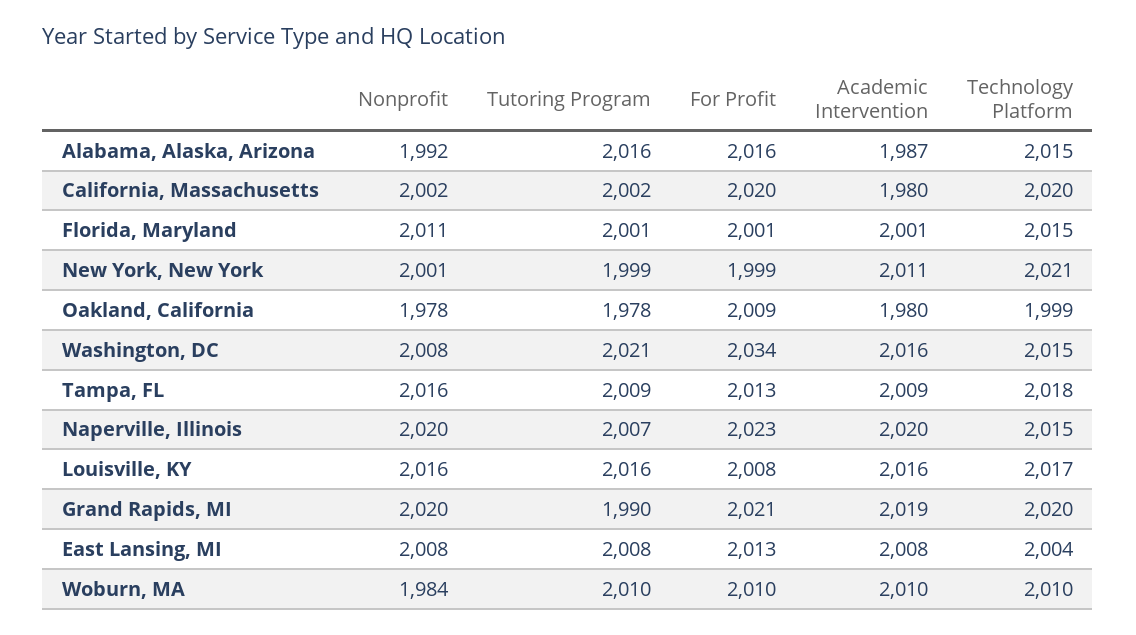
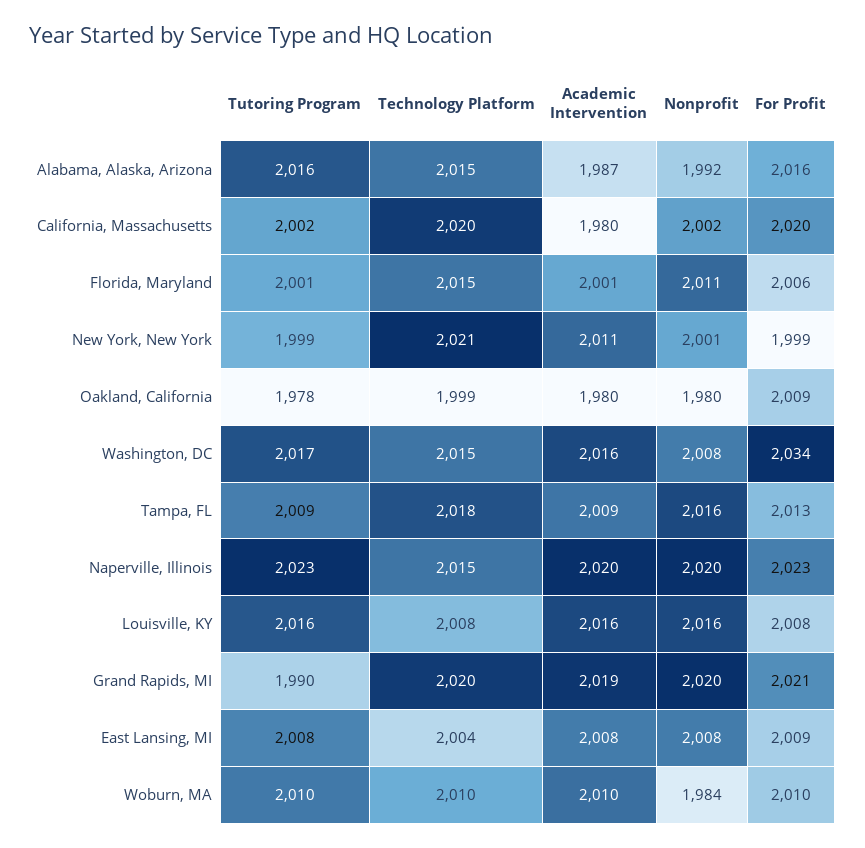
For Profit, Florida, Maryland: 2001 -> 2006
Nonprofit, Oakland, California: 1978 -> 1980
Tutoring Program, Washington, DC: 2021 -> 2017
Tutoring Program, Naperville, Illinois: 2007 -> 2023
Technology Platform, Louisville, KY: 2017 -> 2008
For Profit, East Lansing, MI: 2013 -> 2009

